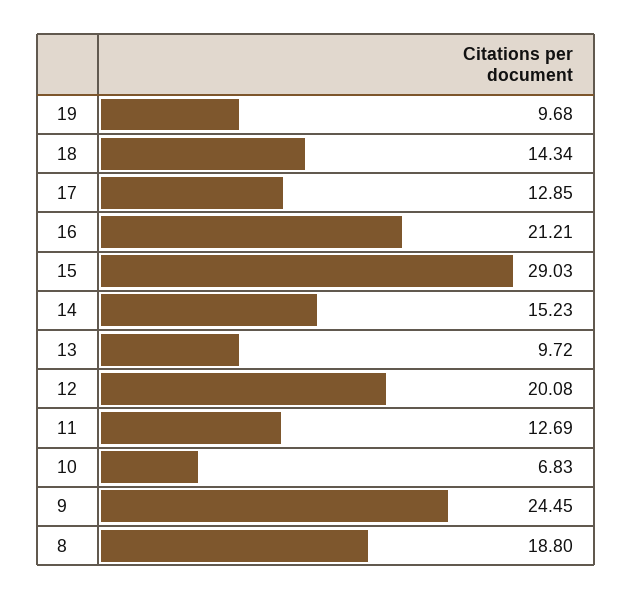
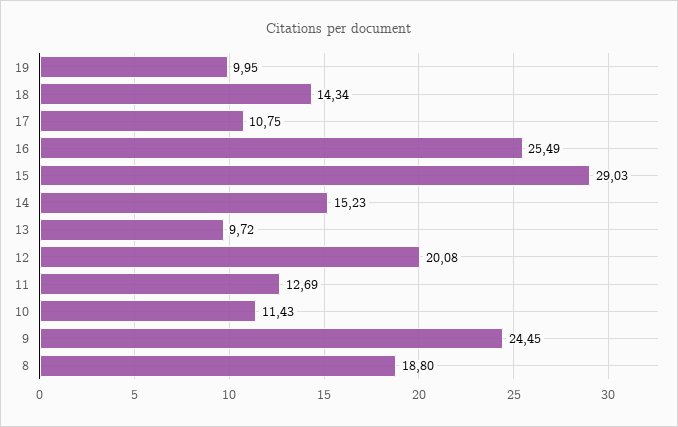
19: 9.68 -> 9.95
17: 12.85 -> 10.75
16: 21.21 -> 25.49
10: 6.83 -> 11.43

